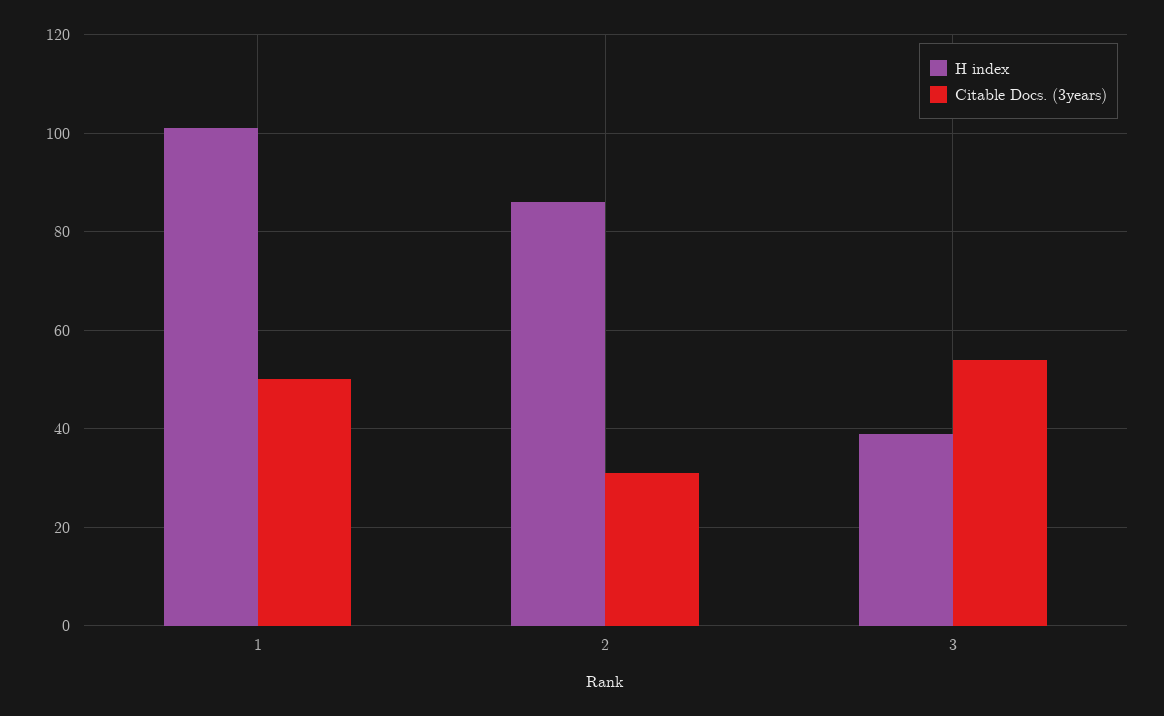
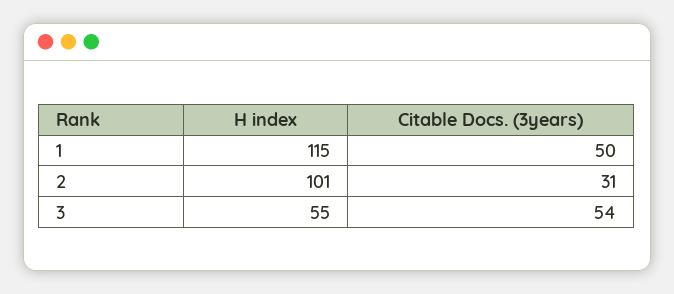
H index, 1: 100 -> 115
H index, 2: 85 -> 101
H index, 3: 40 -> 55

